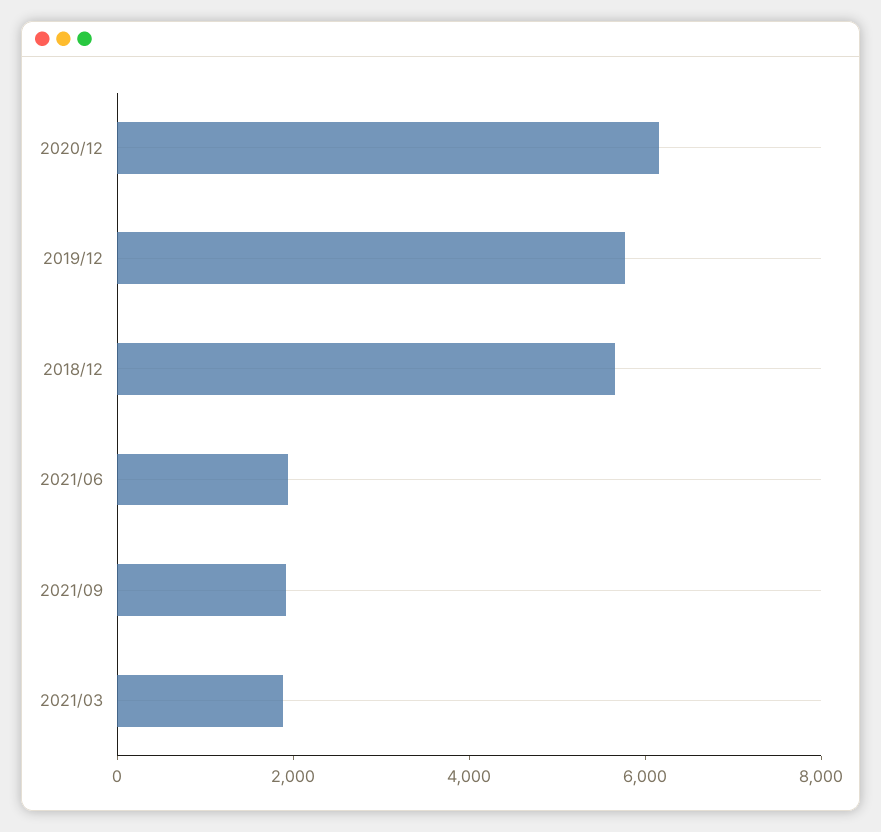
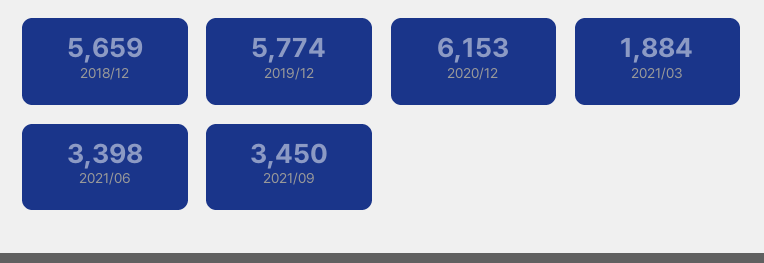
2021/06: 2000 -> 3398
2021/09: 2000 -> 3450

